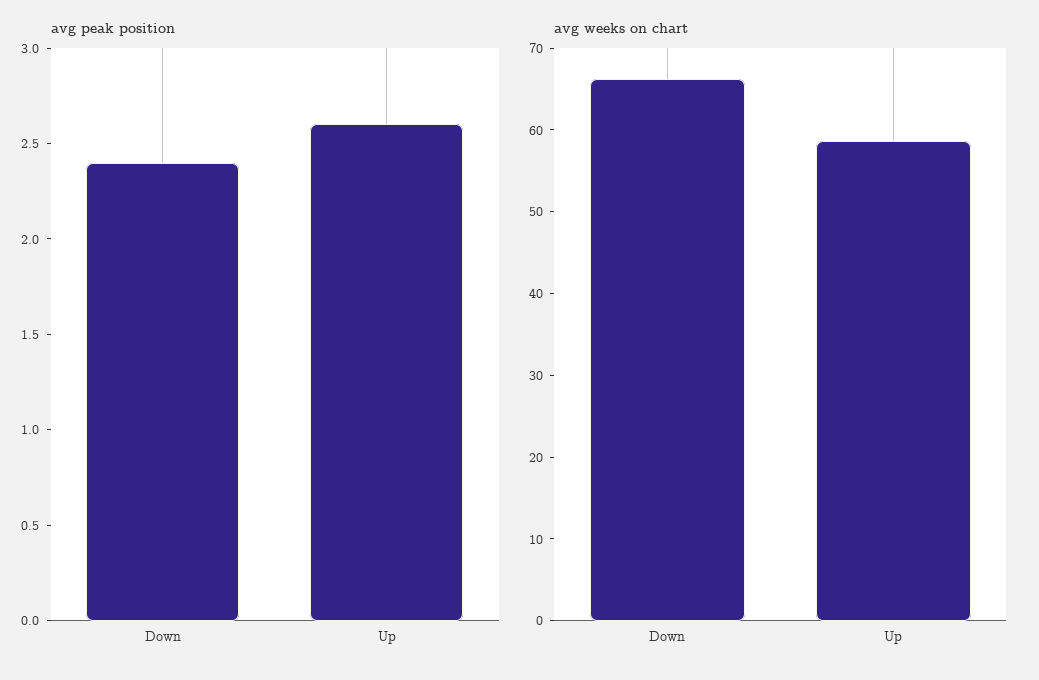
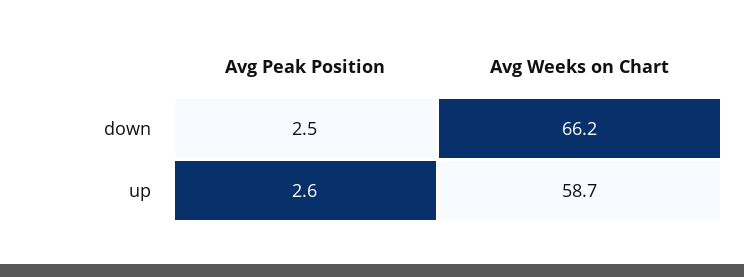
avg peak position, Down: 2.4 -> 2.5

